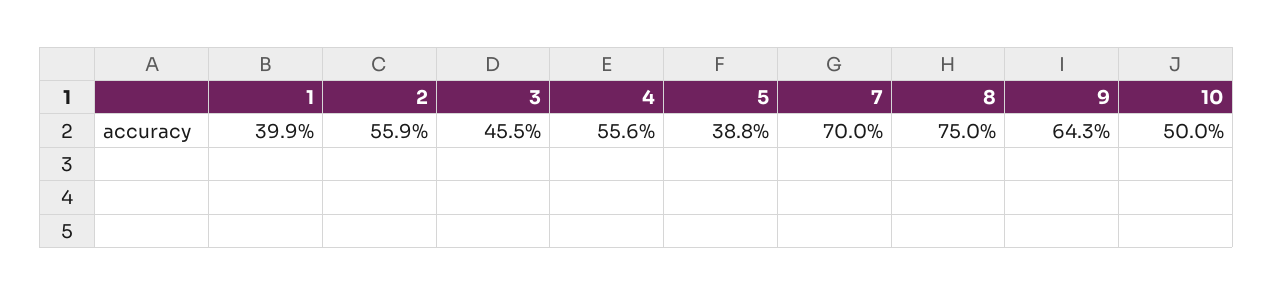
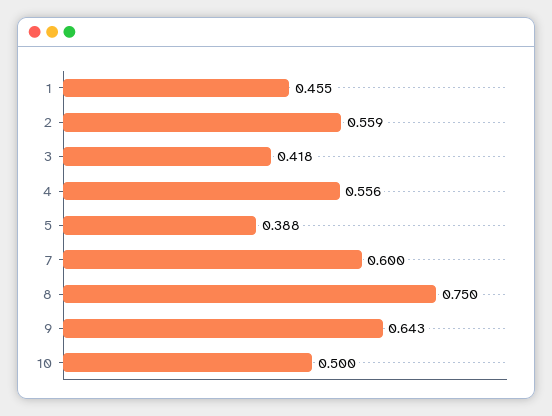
1: 0.399 -> 0.455
3: 0.455 -> 0.418
7: 0.7 -> 0.6

